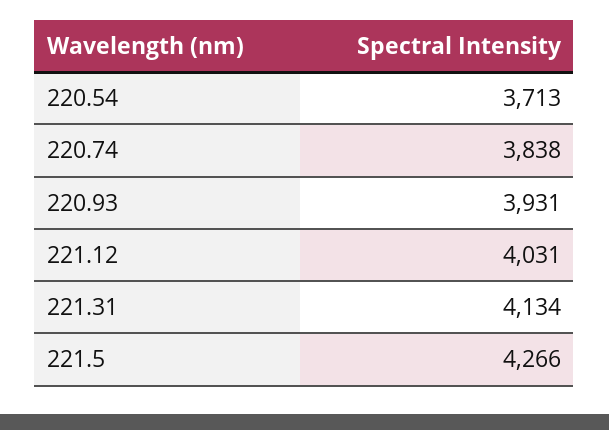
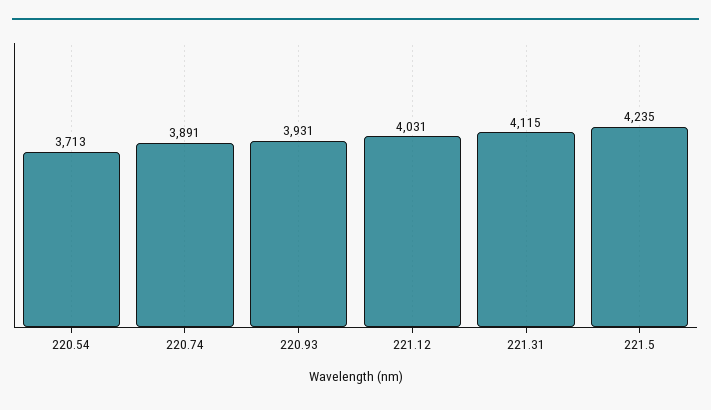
220.74: 3838 -> 3891
221.31: 4134 -> 4115
221.5: 4266 -> 4235

